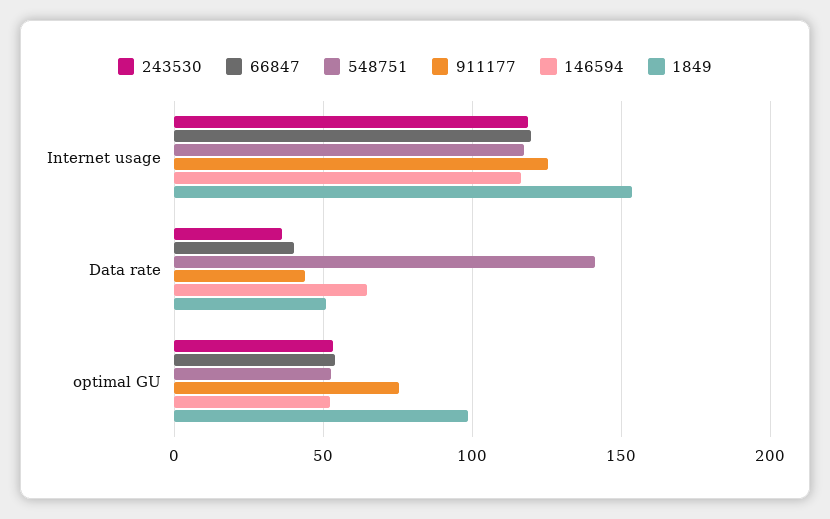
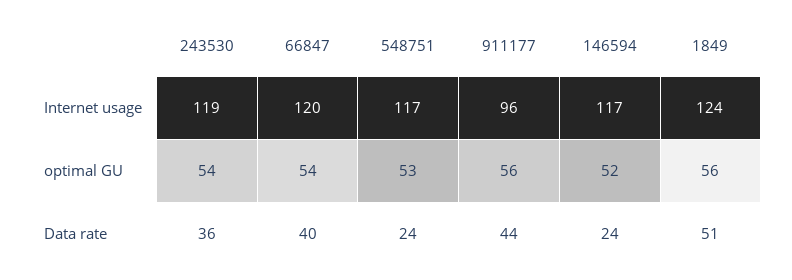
911177, Internet usage: 125 -> 96
1849, Internet usage: 155 -> 124
548751, Data rate: 140 -> 24
146594, Data rate: 65 -> 24
911177, optimal GU: 75 -> 56
1849, optimal GU: 100 -> 56

